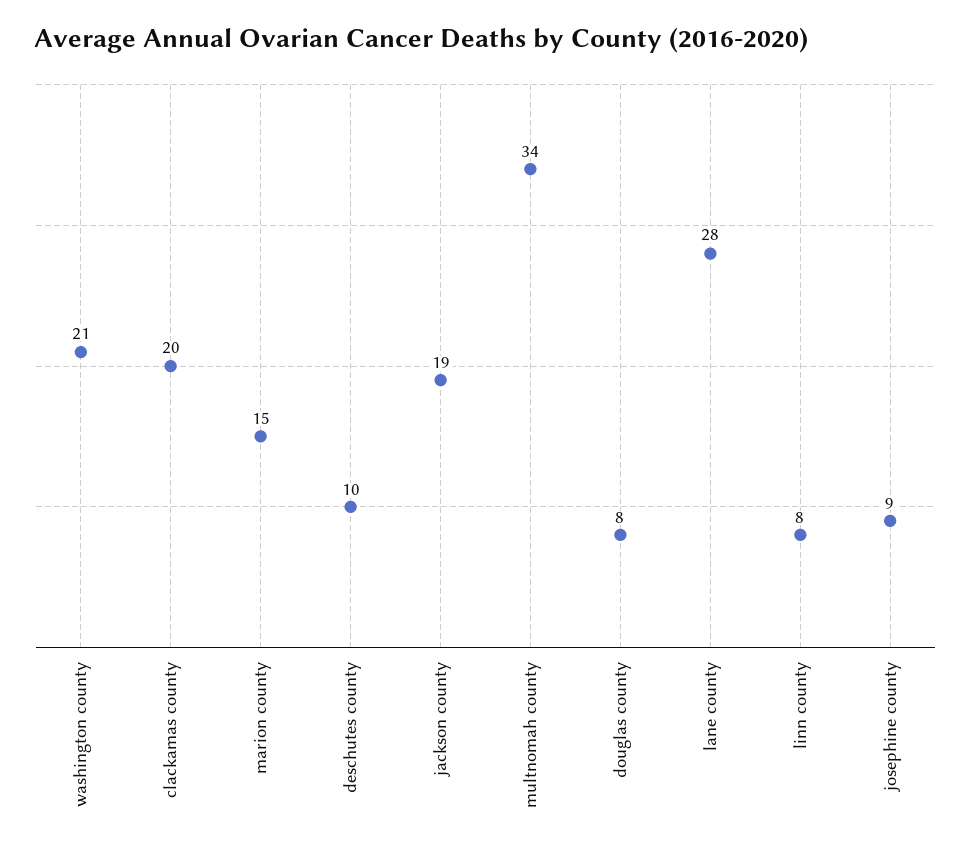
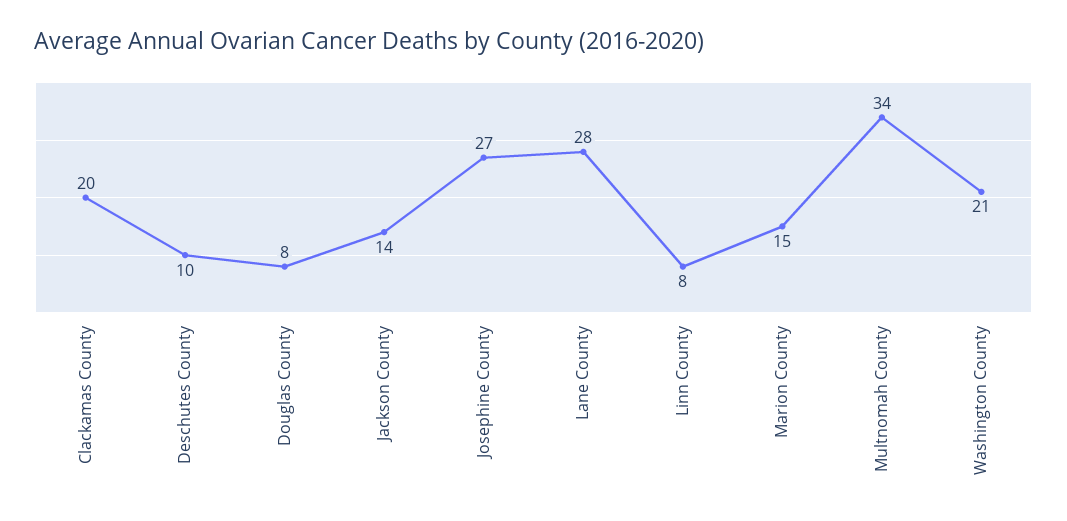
jackson county: 19 -> 14
josephine county: 9 -> 27

